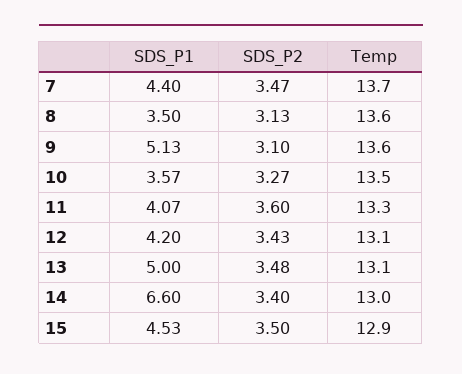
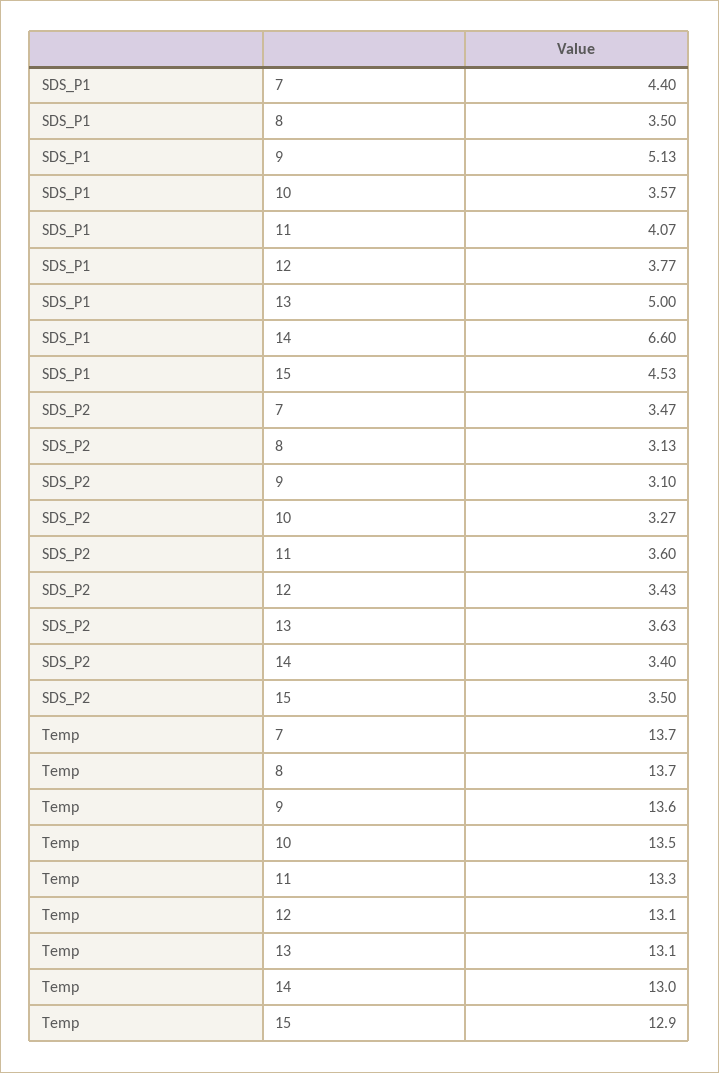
Temp, 8: 13.6 -> 13.7
SDS_P1, 12: 4.2 -> 3.77
SDS_P2, 13: 3.48 -> 3.63

